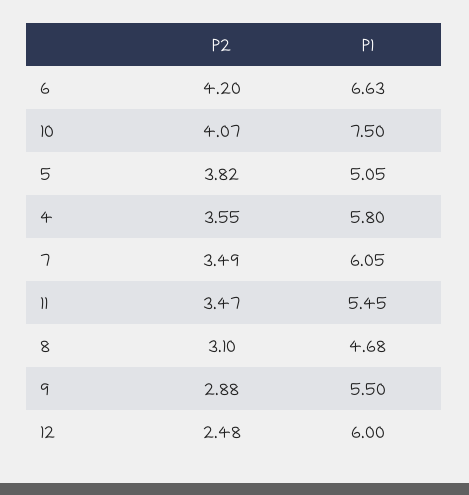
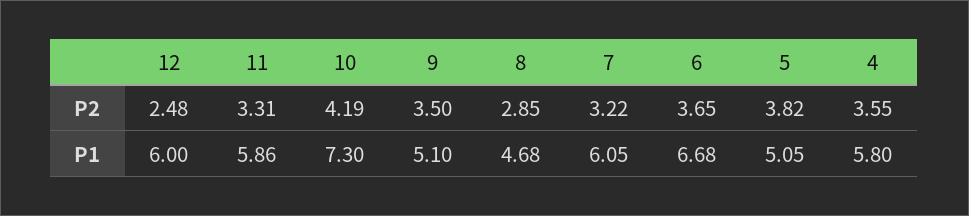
P2, 6: 4.2 -> 3.65
P1, 6: 6.63 -> 6.68
P2, 10: 4.07 -> 4.19
P1, 10: 7.5 -> 7.3
P2, 7: 3.49 -> 3.22
P2, 11: 3.47 -> 3.31
P1, 11: 5.45 -> 5.86
P2, 8: 3.1 -> 2.85
P2, 9: 2.88 -> 3.5
P1, 9: 5.5 -> 5.1

